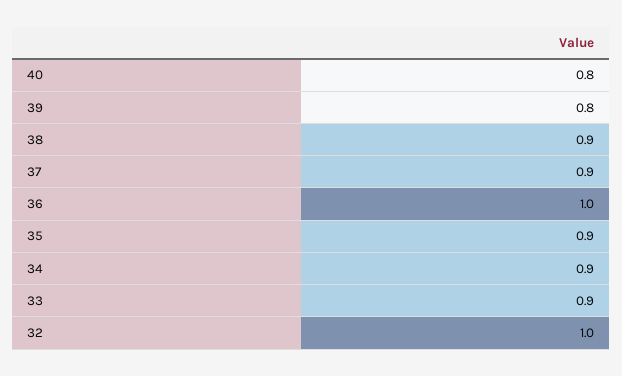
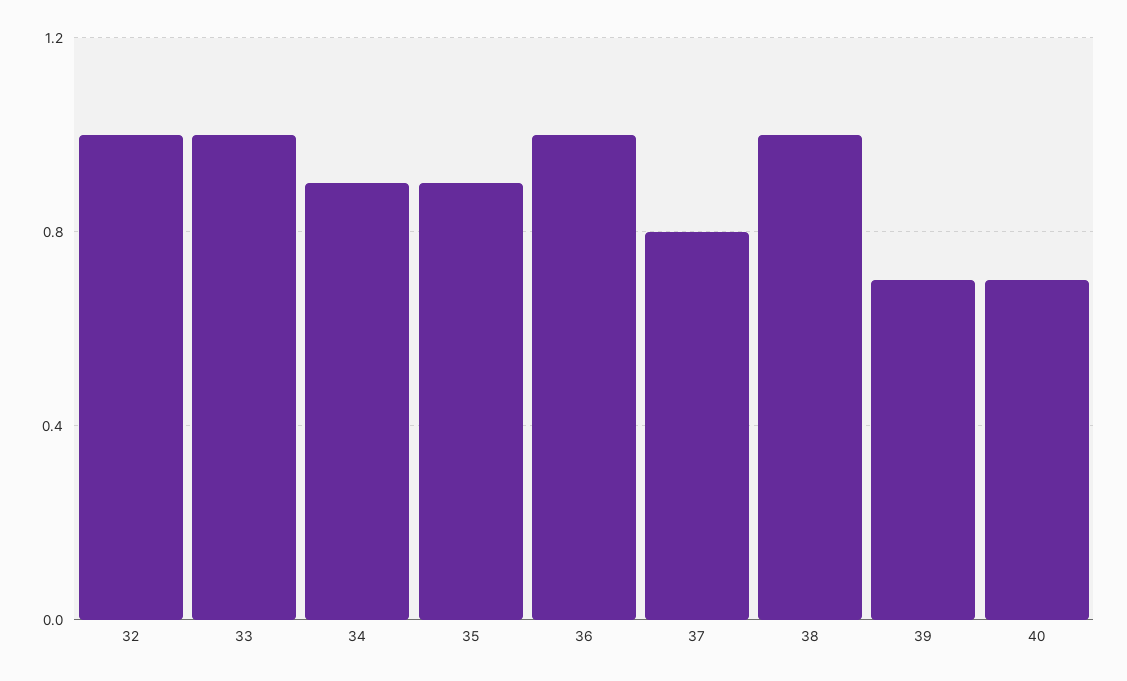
40: 0.8 -> 0.7
39: 0.8 -> 0.7
38: 0.9 -> 1
37: 0.9 -> 0.8
33: 0.9 -> 1

